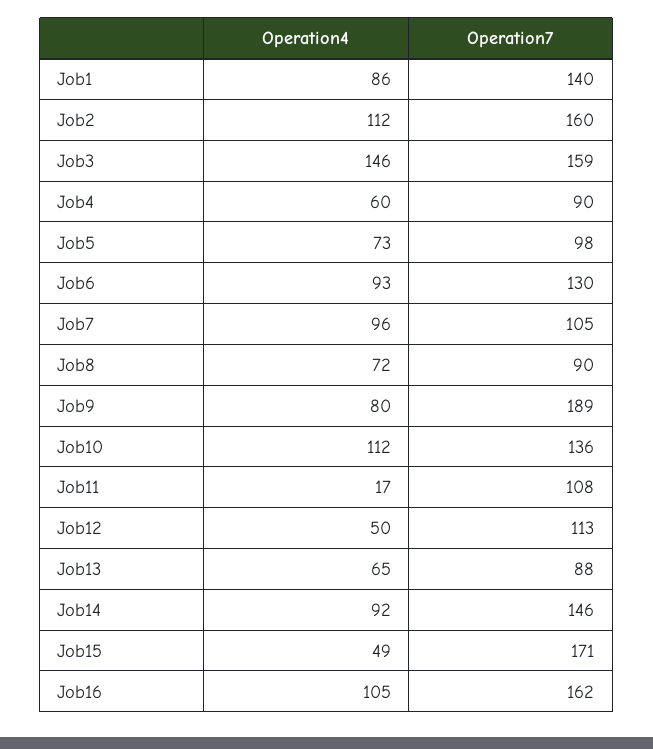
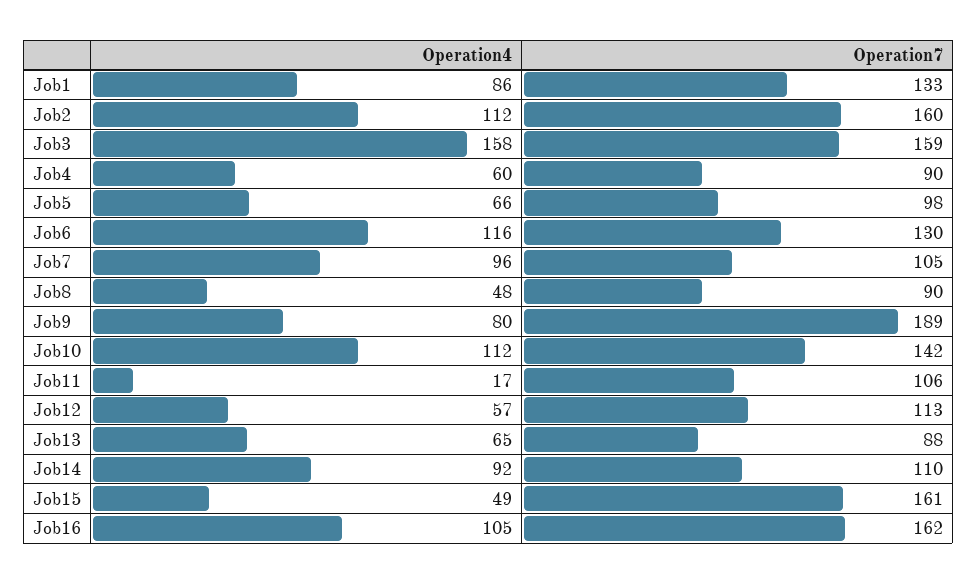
Operation7, Job1: 140 -> 133
Operation4, Job3: 146 -> 158
Operation4, Job5: 73 -> 66
Operation4, Job6: 93 -> 116
Operation4, Job8: 72 -> 48
Operation7, Job10: 136 -> 142
Operation7, Job11: 108 -> 106
Operation4, Job12: 50 -> 57
Operation7, Job14: 146 -> 110
Operation7, Job15: 171 -> 161

